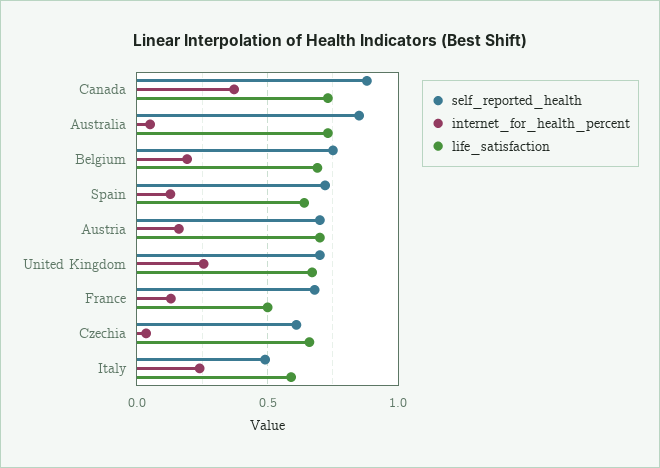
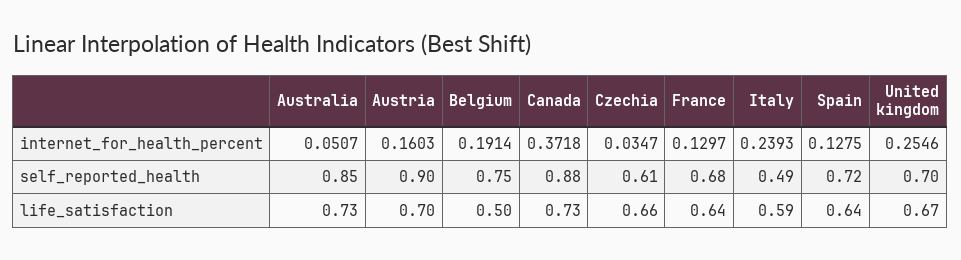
life_satisfaction, Belgium: 0.7 -> 0.5
self_reported_health, Austria: 0.7 -> 0.9
life_satisfaction, France: 0.5 -> 0.64

